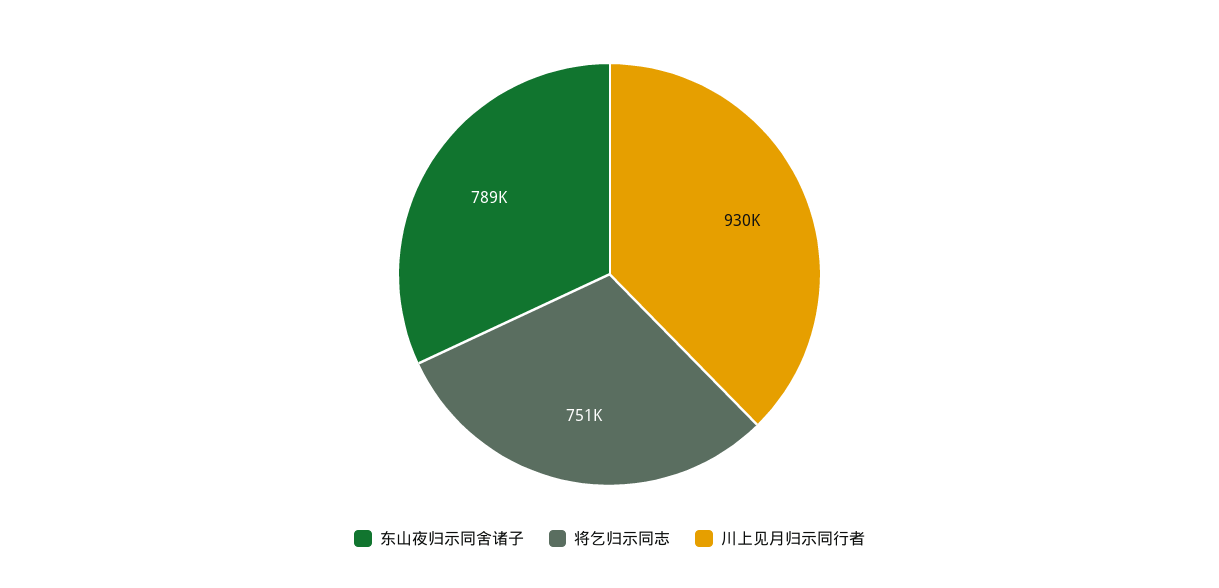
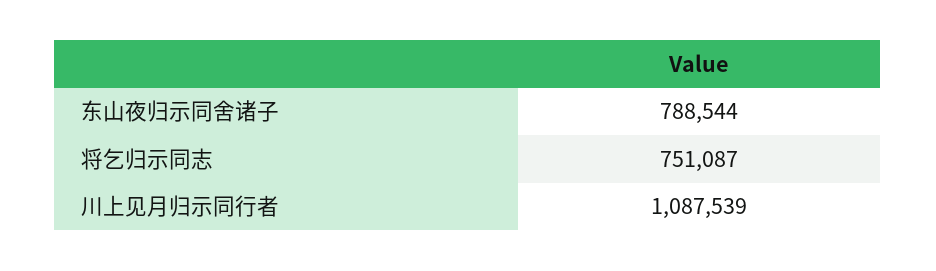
川上见月归示同行者: 930000 -> 1087539

